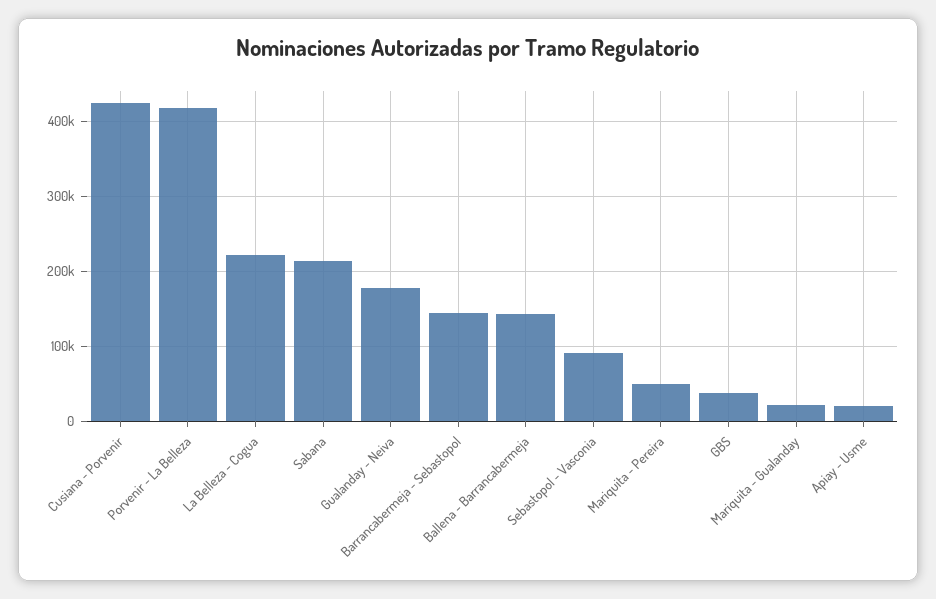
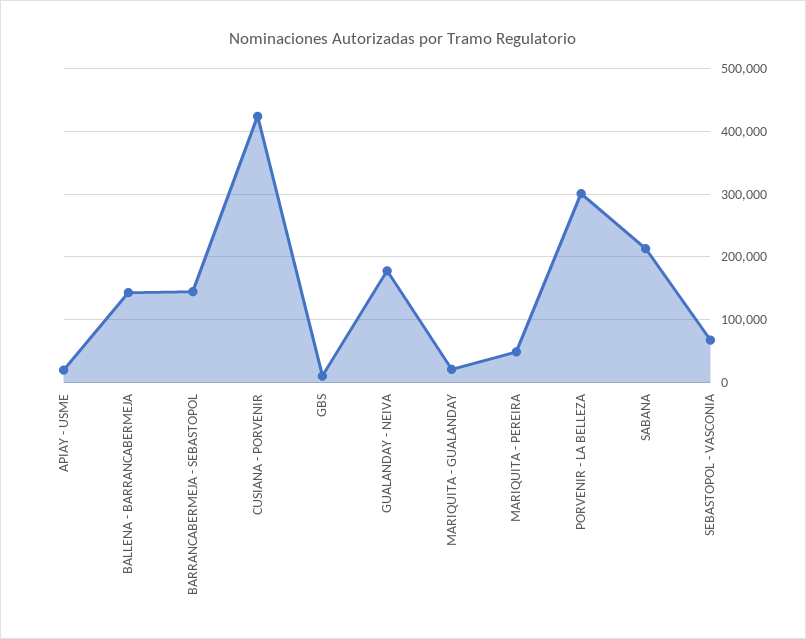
Porvenir - La Belleza: 420000 -> 300000
La Belleza - Cogua: 220000 -> none
Sebastopol - Vasconia: 90000 -> 70000
GBS: 40000 -> 10000

